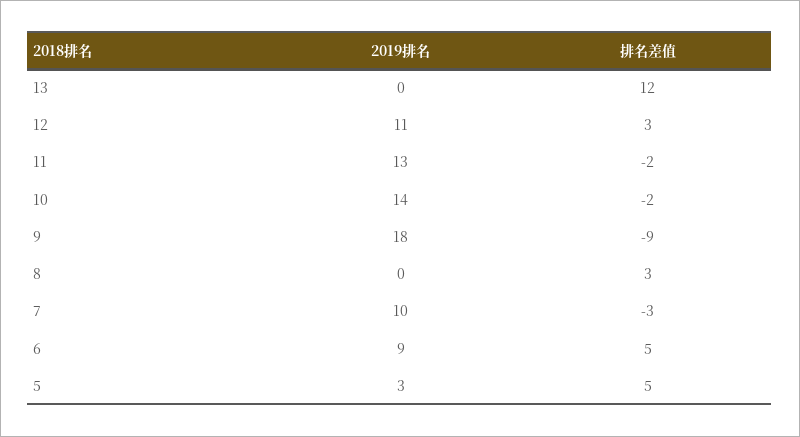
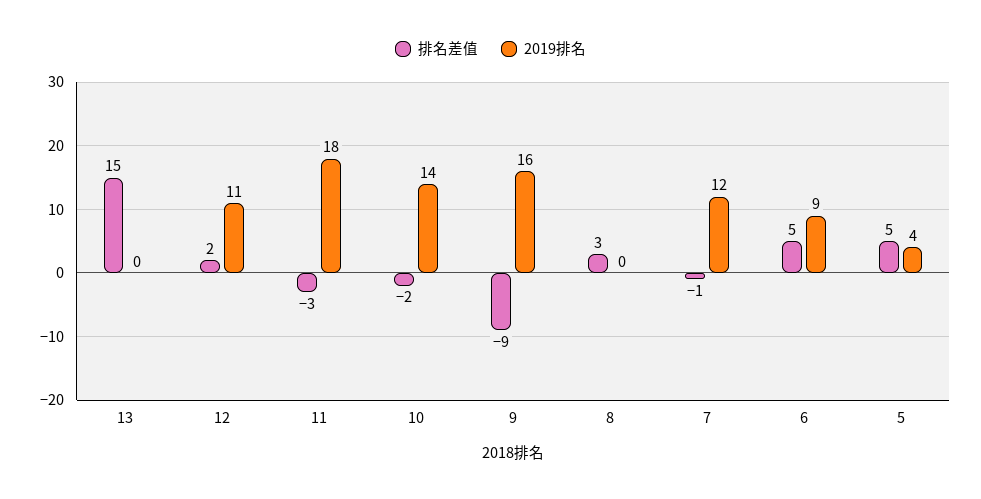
排名差值, 13: 12 -> 15
排名差值, 12: 3 -> 2
2019排名, 11: 13 -> 18
排名差值, 11: -2 -> -3
2019排名, 9: 18 -> 16
2019排名, 7: 10 -> 12
排名差值, 7: -3 -> -1
2019排名, 5: 3 -> 4

